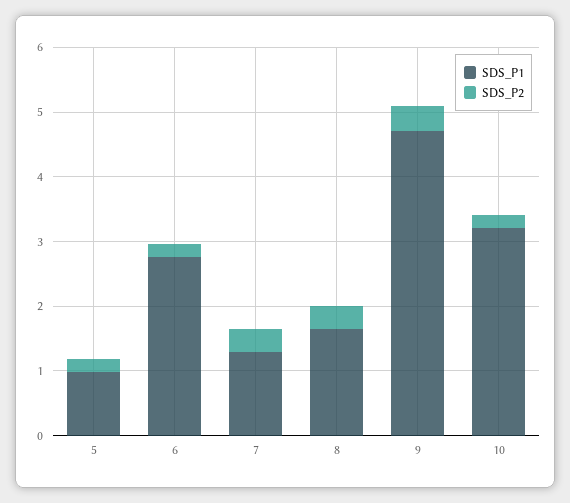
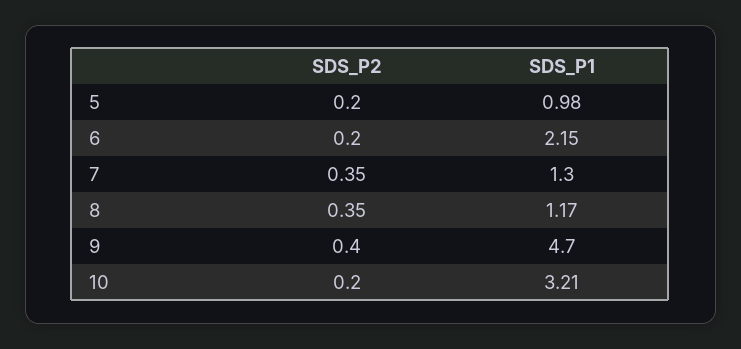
SDS_P1, 6: 2.8 -> 2.15
SDS_P1, 8: 1.6 -> 1.17

